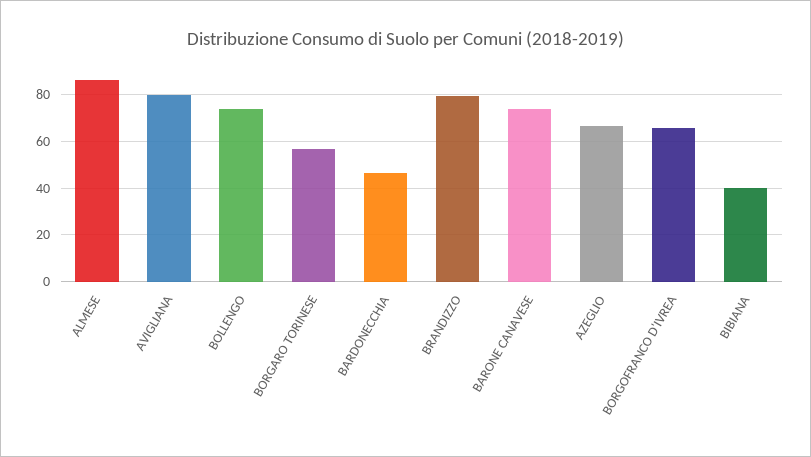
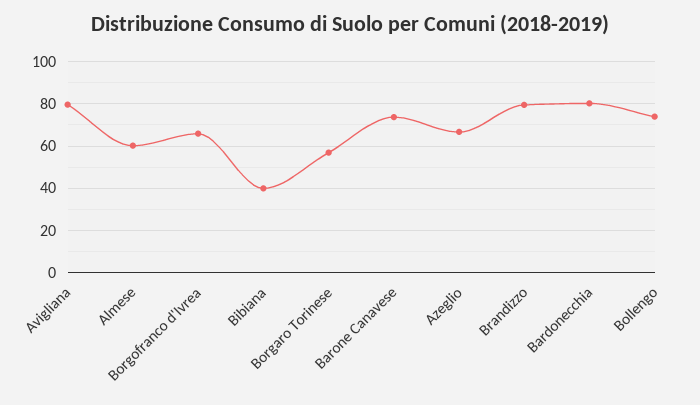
ALMESE: 85 -> 60
BARDONECCHIA: 45 -> 80

